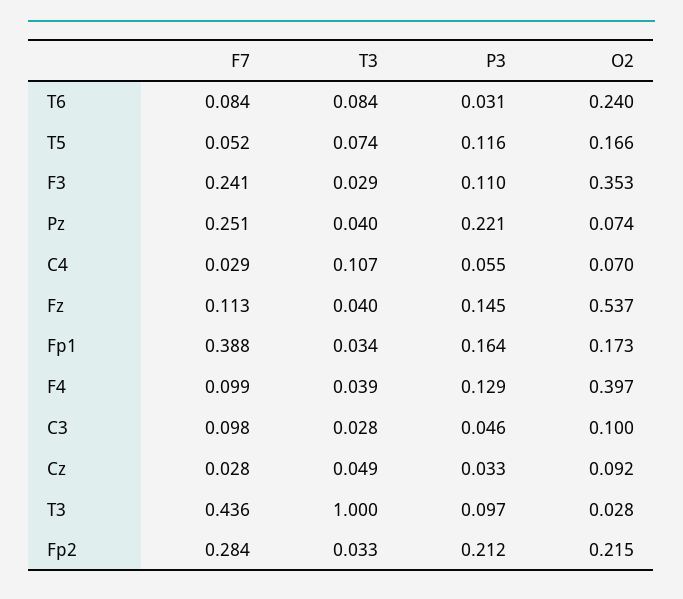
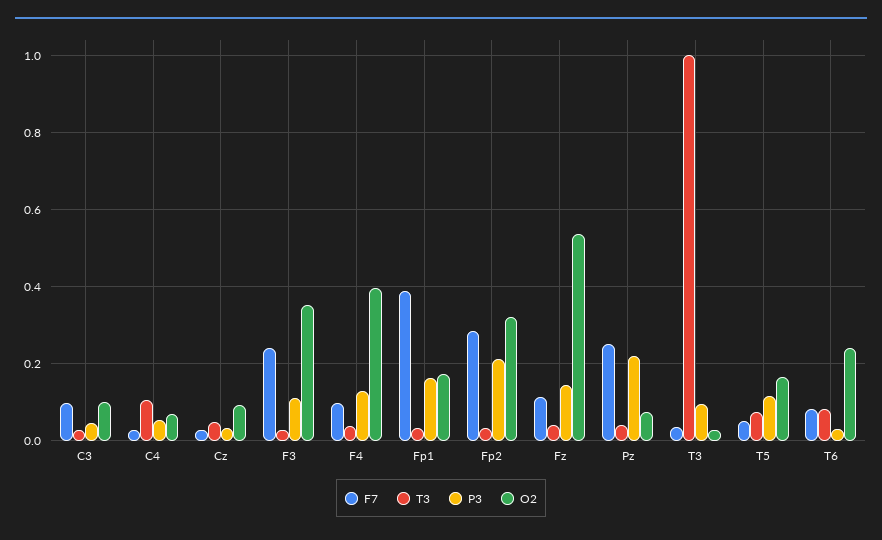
F7, T3: 0.436 -> 0.04
O2, Fp2: 0.215 -> 0.32

